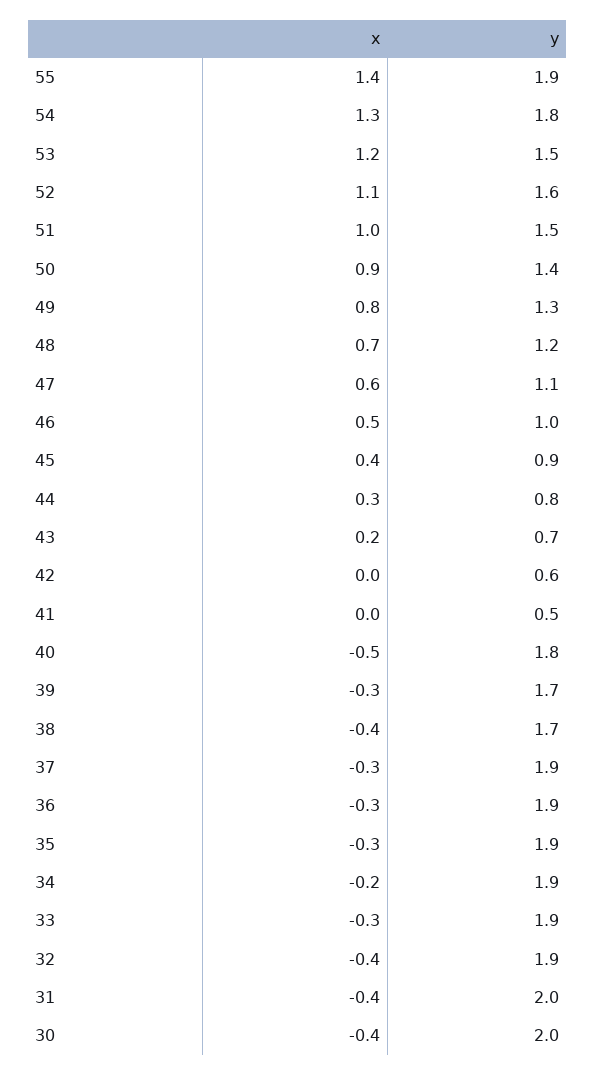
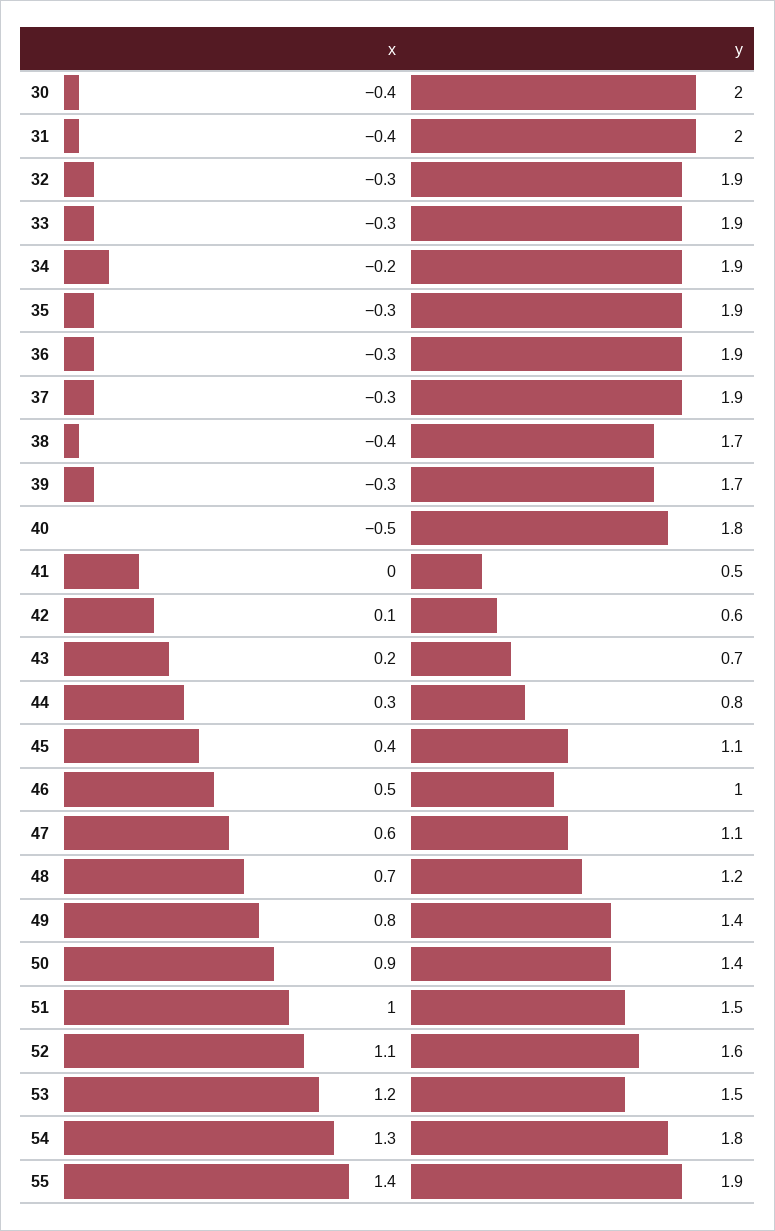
y, 49: 1.3 -> 1.4
y, 45: 0.9 -> 1.1
x, 42: 0 -> 0.1
x, 32: -0.4 -> -0.3

